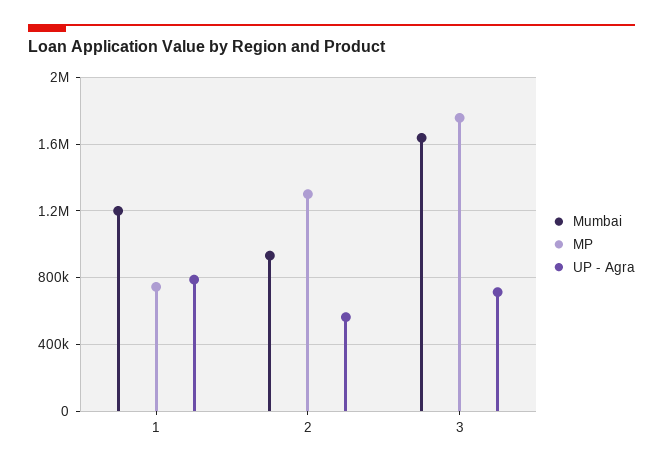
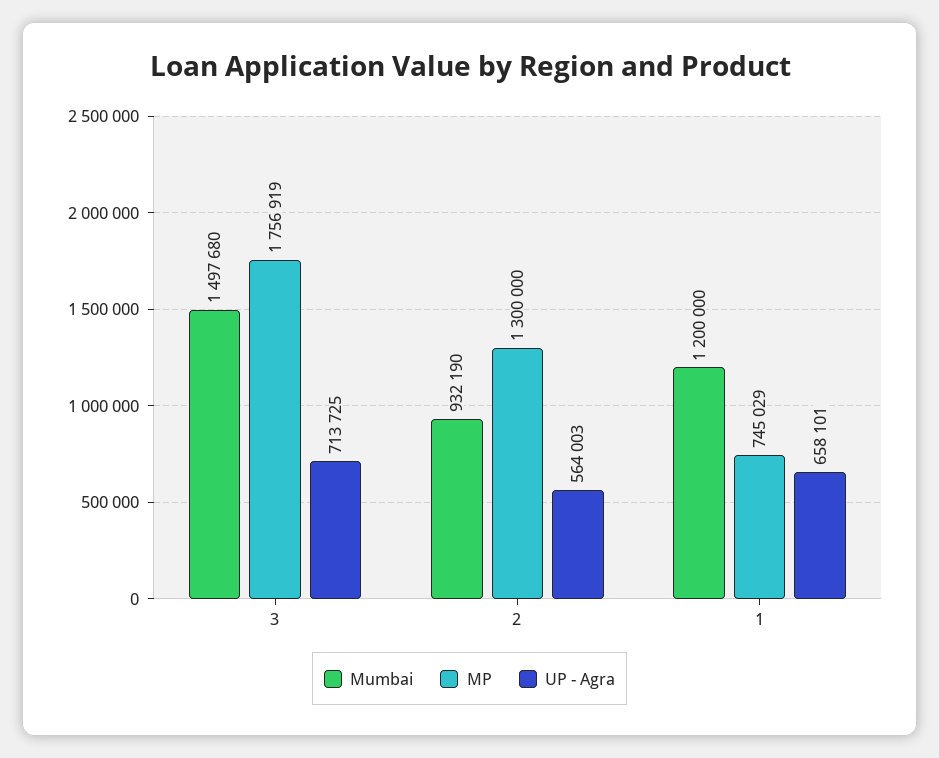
UP - Agra, 1: 800000 -> 658101
Mumbai, 3: 1650000 -> 1497680

